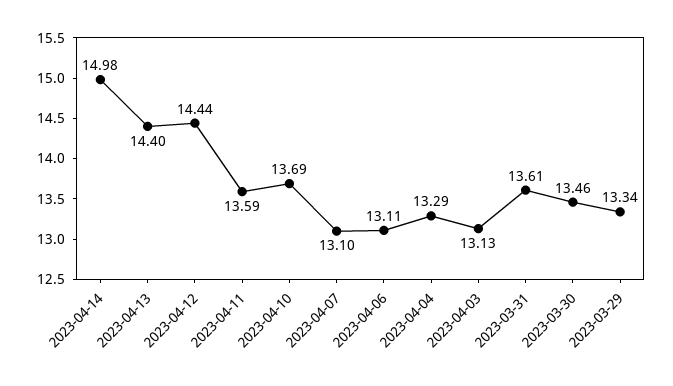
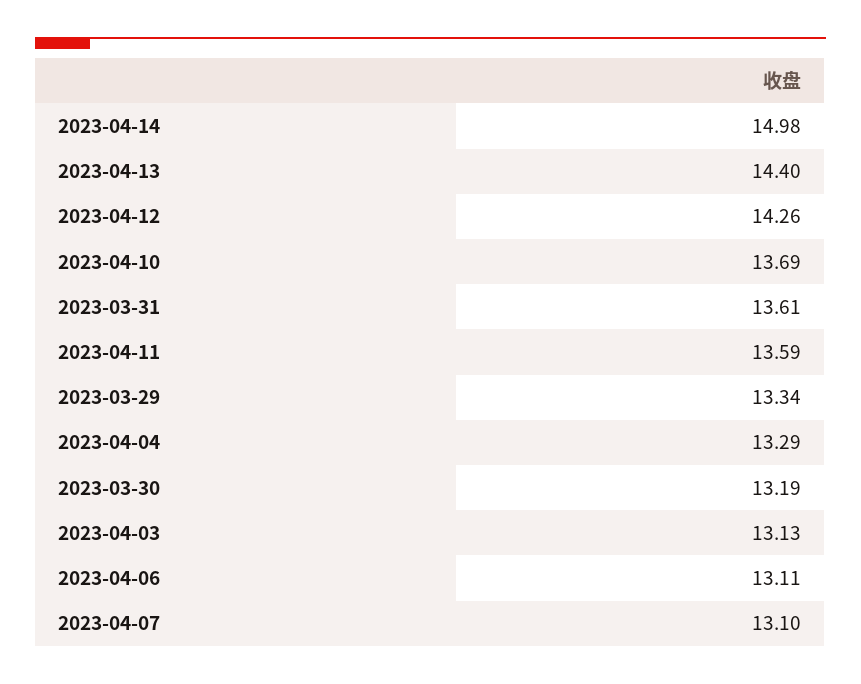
2023-04-12: 14.44 -> 14.26
2023-03-30: 13.46 -> 13.19

